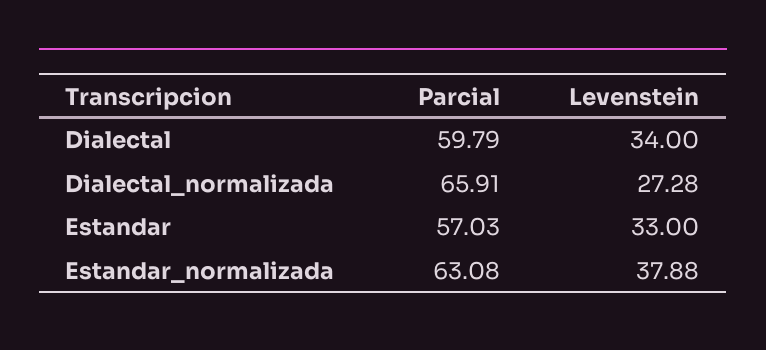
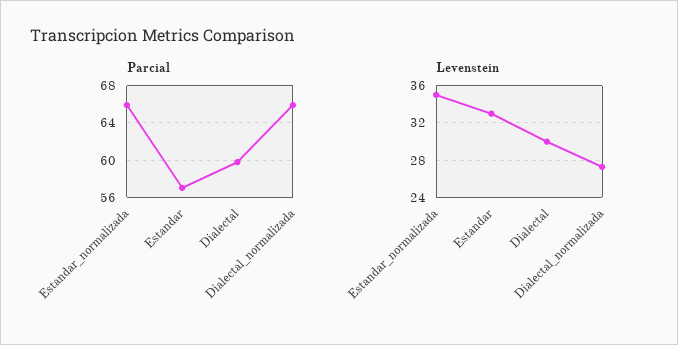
Levenstein, Dialectal: 34 -> 30
Parcial, Estandar_normalizada: 63.08 -> 66
Levenstein, Estandar_normalizada: 37.88 -> 35

